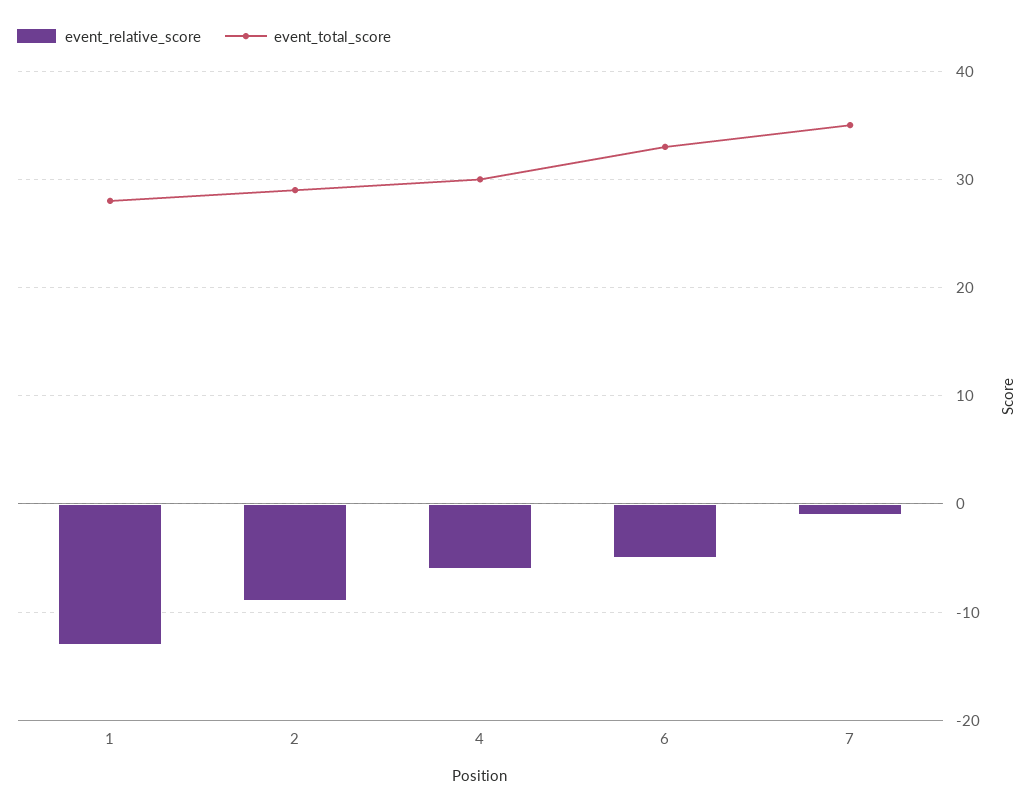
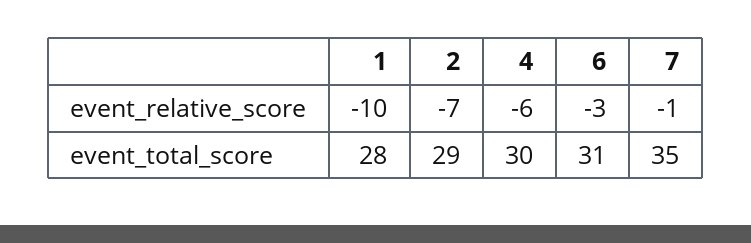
event_relative_score, 1: -13 -> -10
event_relative_score, 2: -9 -> -7
event_relative_score, 6: -5 -> -3
event_total_score, 6: 33 -> 31

